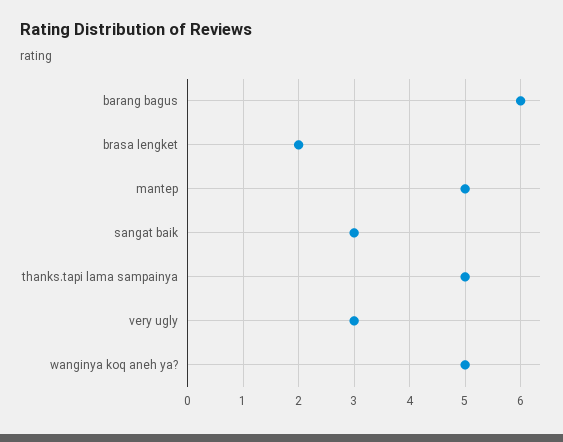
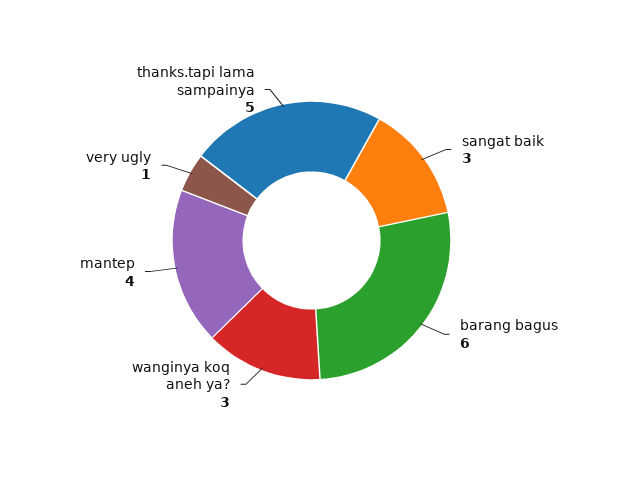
brasa lengket: 2 -> none
mantep: 5 -> 4
very ugly: 3 -> 1
wanginya koq aneh ya?: 5 -> 3

